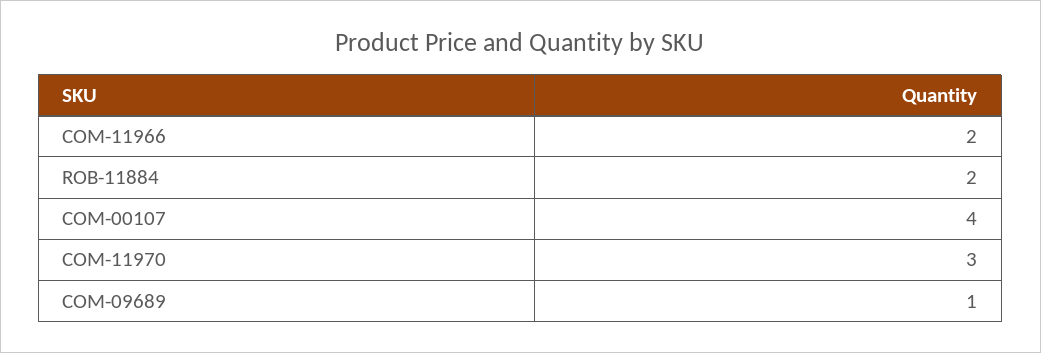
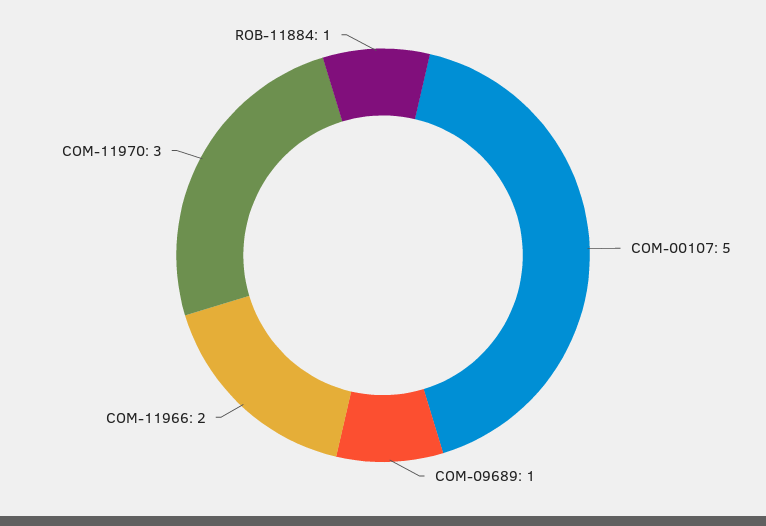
ROB-11884: 2 -> 1
COM-00107: 4 -> 5

